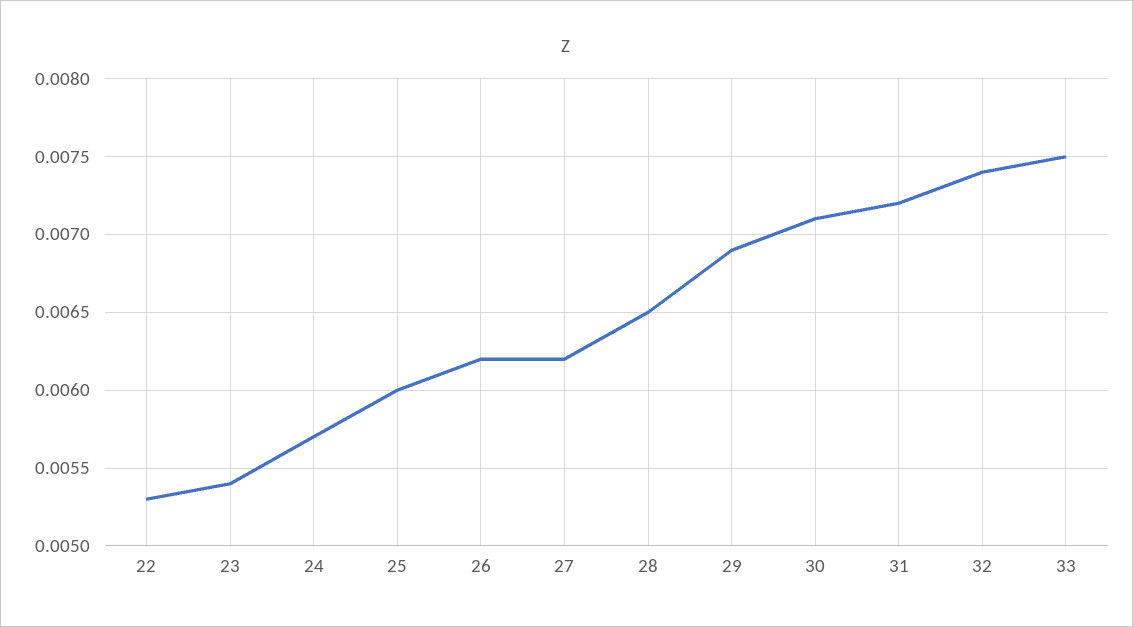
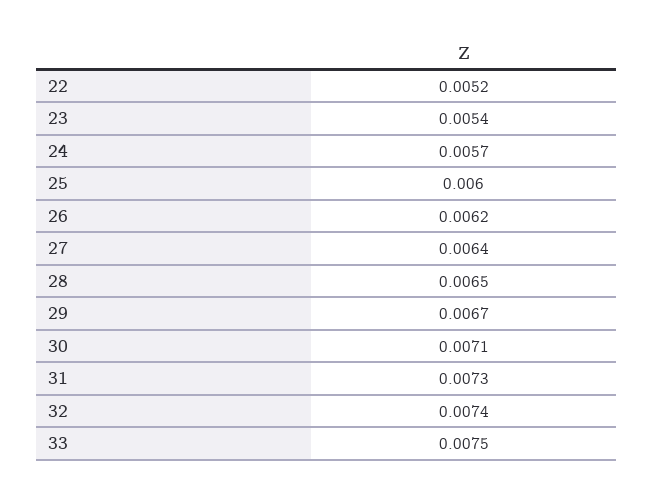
22: 0.0053 -> 0.0052
27: 0.0062 -> 0.0064
29: 0.0069 -> 0.0067
31: 0.0072 -> 0.0073

